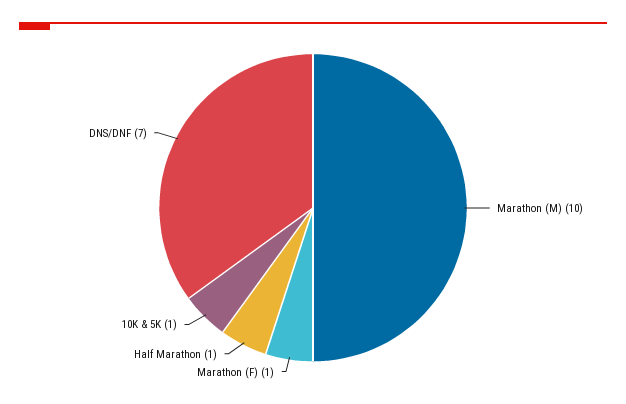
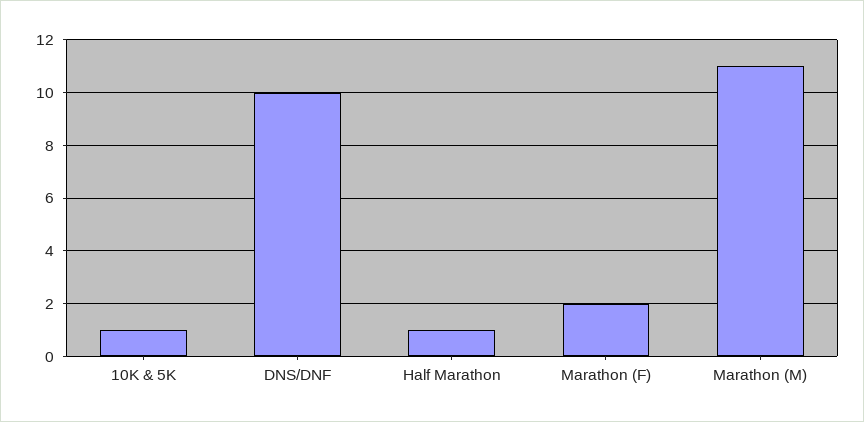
Marathon (M): 10 -> 11
Marathon (F): 1 -> 2
DNS/DNF: 7 -> 10

